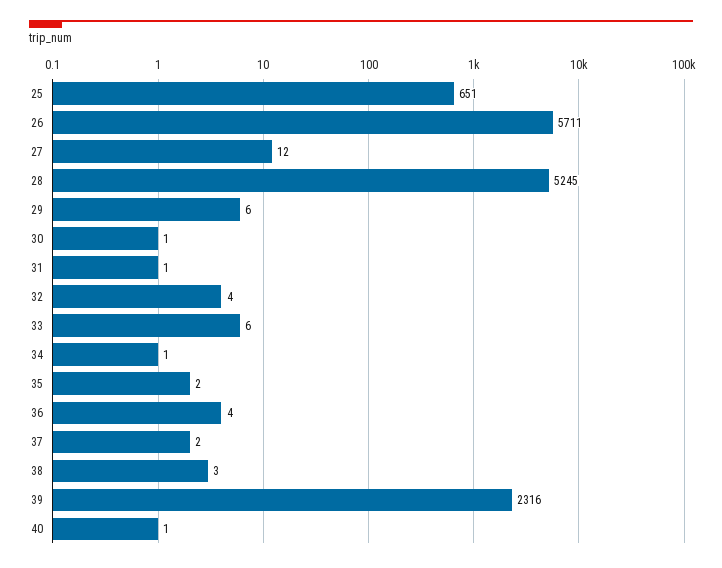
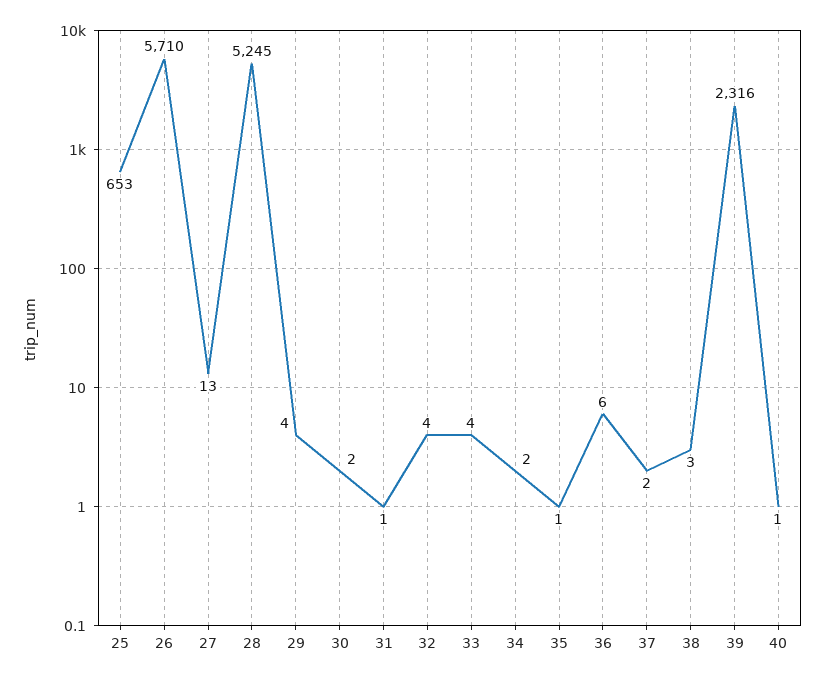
25: 651 -> 653
26: 5711 -> 5710
27: 12 -> 13
29: 6 -> 4
30: 1 -> 2
33: 6 -> 4
34: 1 -> 2
35: 2 -> 1
36: 4 -> 6

